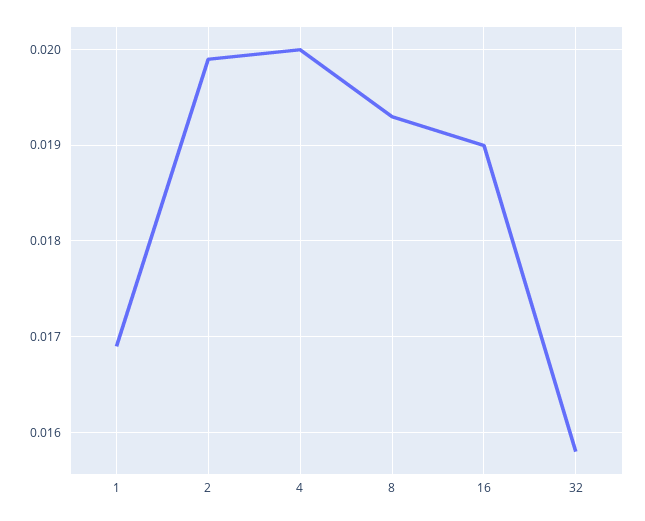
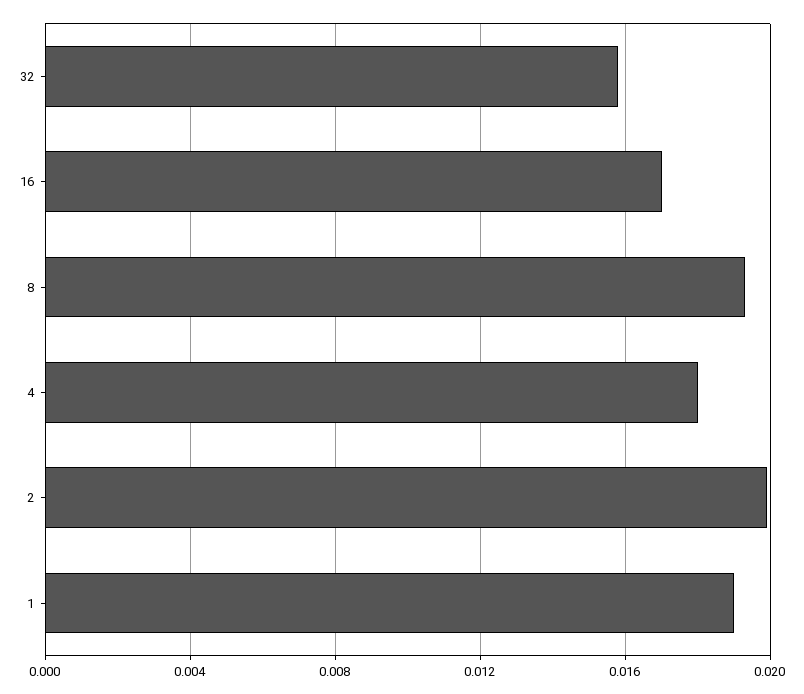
1: 0.0169 -> 0.019
4: 0.02 -> 0.018
16: 0.019 -> 0.017

